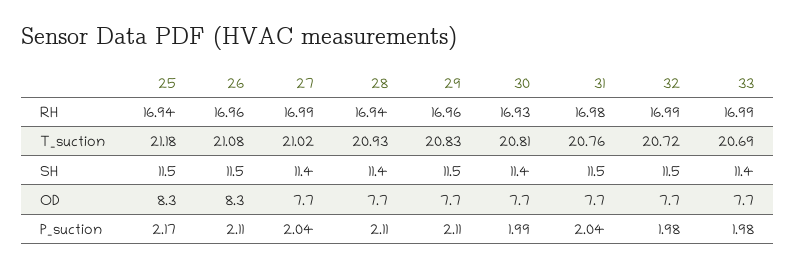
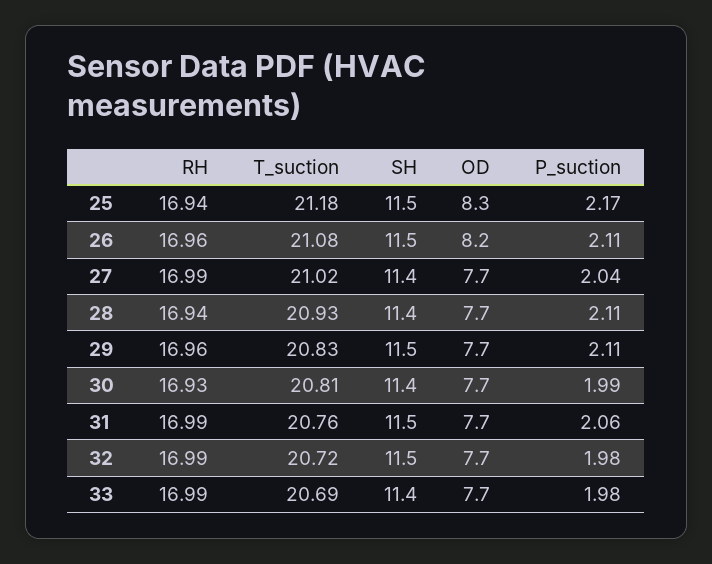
31, RH: 16.98 -> 16.99
26, OD: 8.3 -> 8.2
31, P_suction: 2.04 -> 2.06

